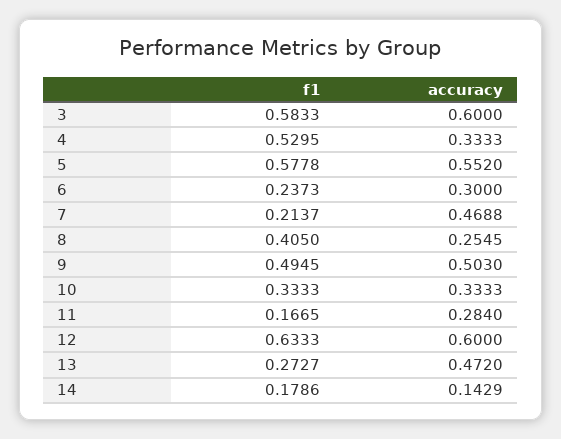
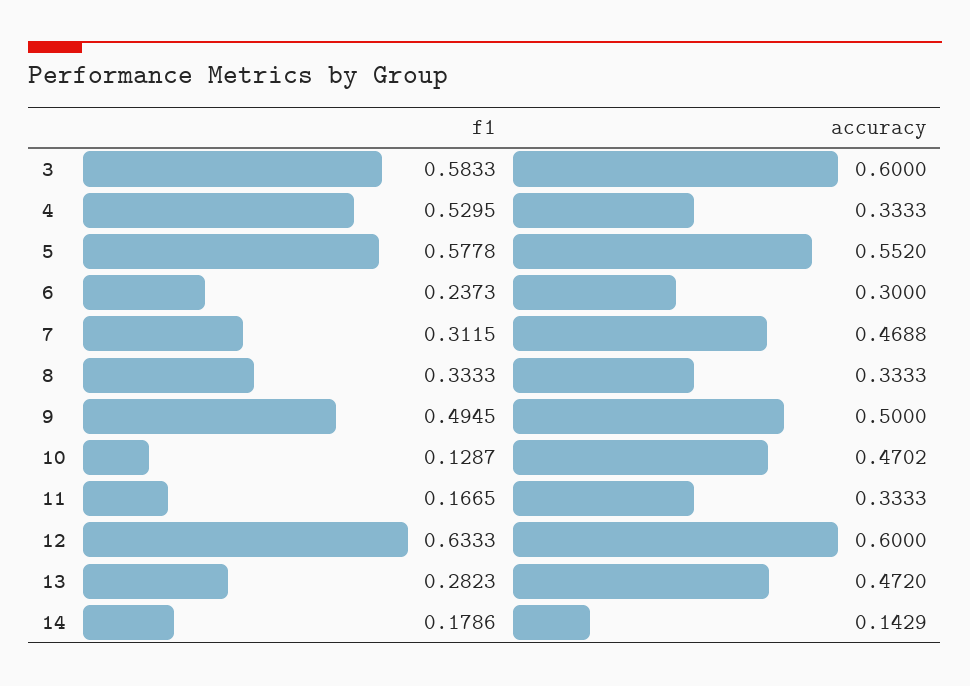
f1, 7: 0.2137 -> 0.3115
f1, 8: 0.405 -> 0.3333
accuracy, 8: 0.2545 -> 0.3333
accuracy, 9: 0.503 -> 0.5
f1, 10: 0.3333 -> 0.1287
accuracy, 10: 0.3333 -> 0.4702
accuracy, 11: 0.284 -> 0.3333
f1, 13: 0.2727 -> 0.2823

